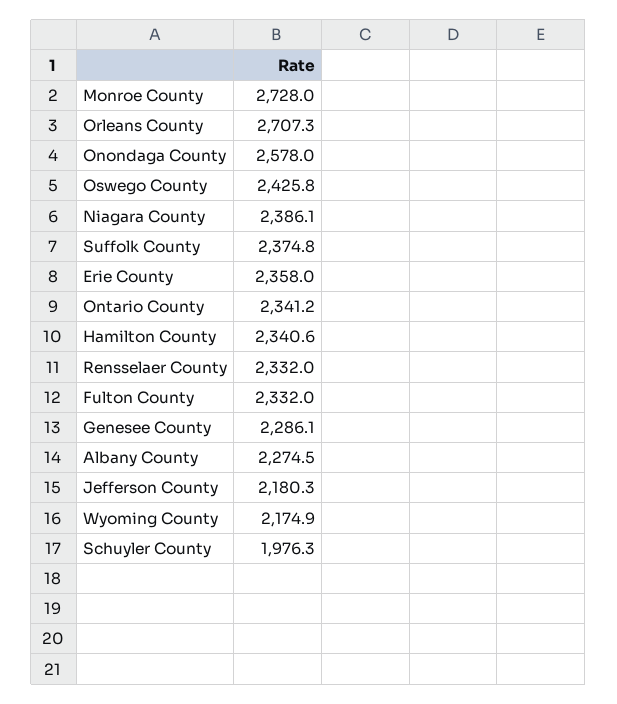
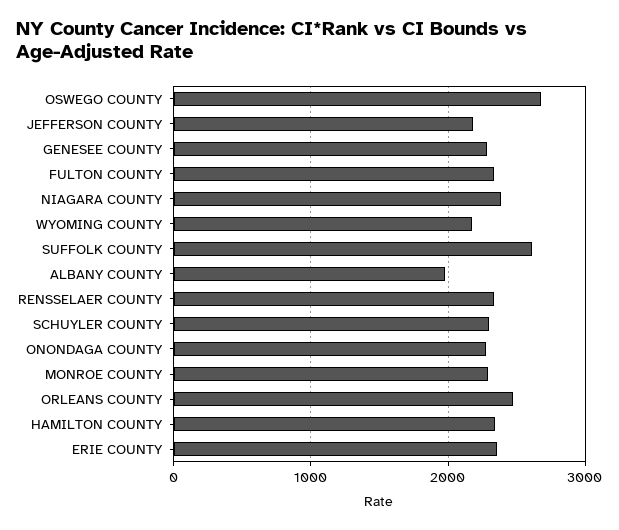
Monroe County: 2728 -> 2300
Orleans County: 2707.3 -> 2500
Onondaga County: 2578 -> 2300
Oswego County: 2425.8 -> 2700
Suffolk County: 2374.8 -> 2600
Ontario County: 2341.2 -> none
Albany County: 2274.5 -> 2000
Schuyler County: 1976.3 -> 2300

